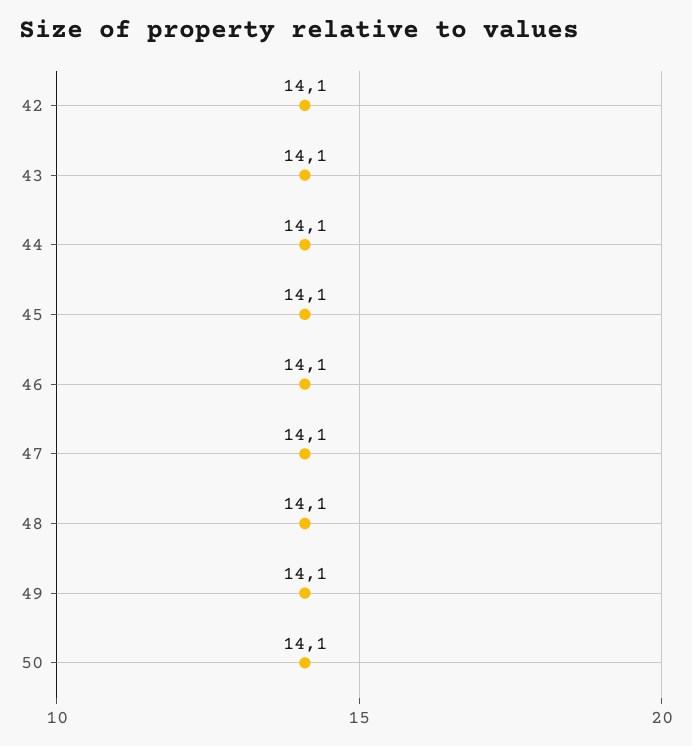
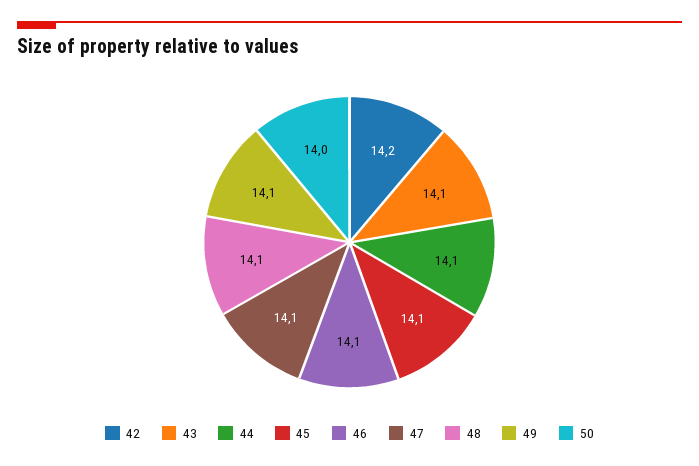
42: 14.1 -> 14.2
50: 14.1 -> 14

